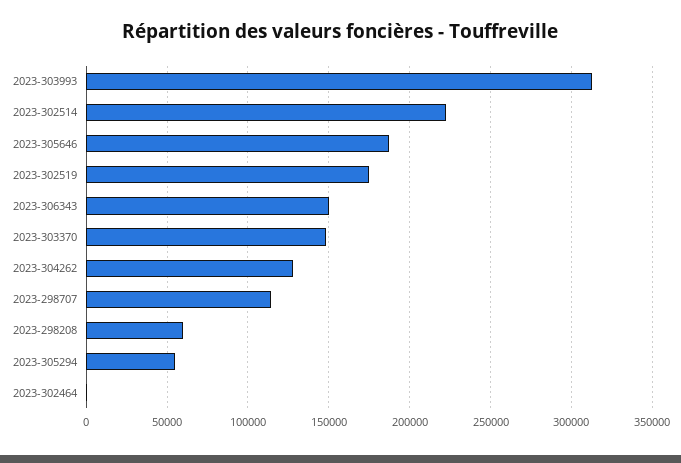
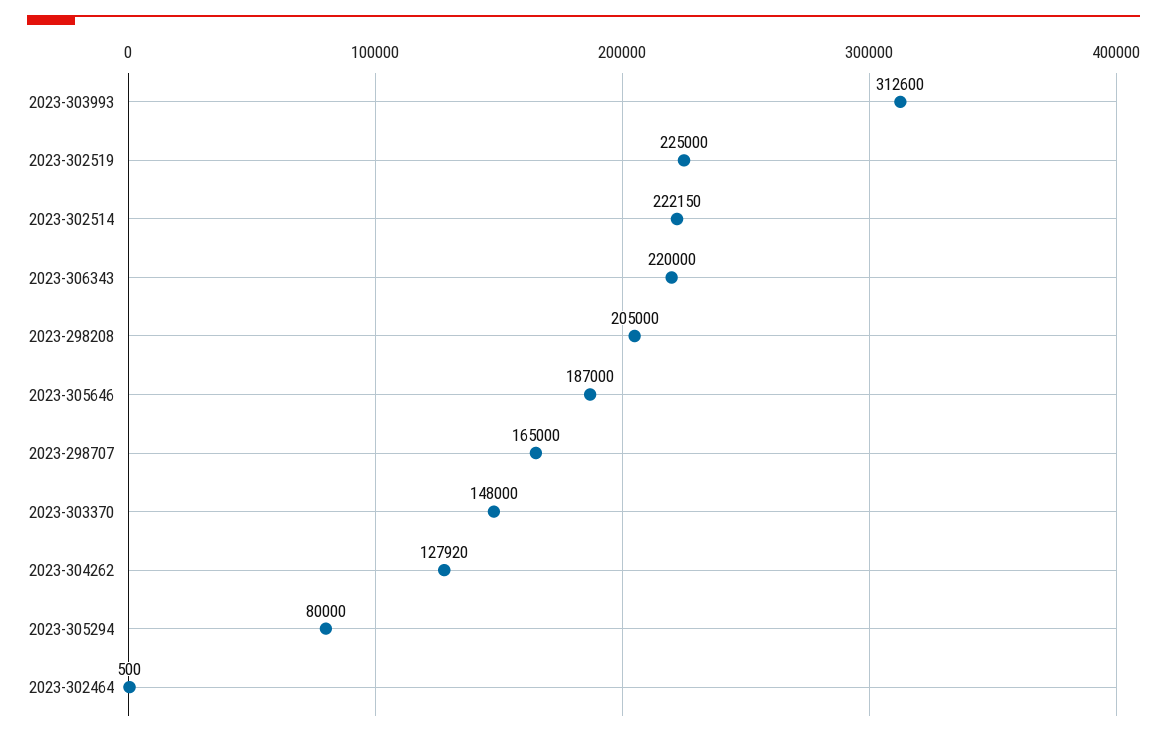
2023-302519: 175000 -> 225000
2023-306343: 150000 -> 220000
2023-298707: 115000 -> 165000
2023-298208: 60000 -> 205000
2023-305294: 55000 -> 80000

